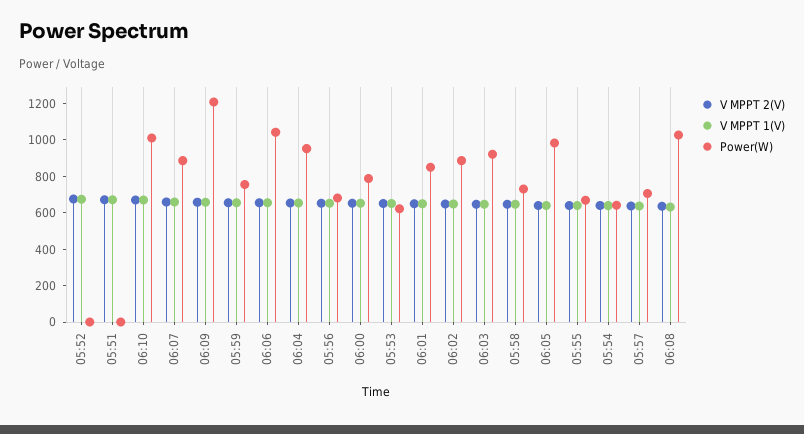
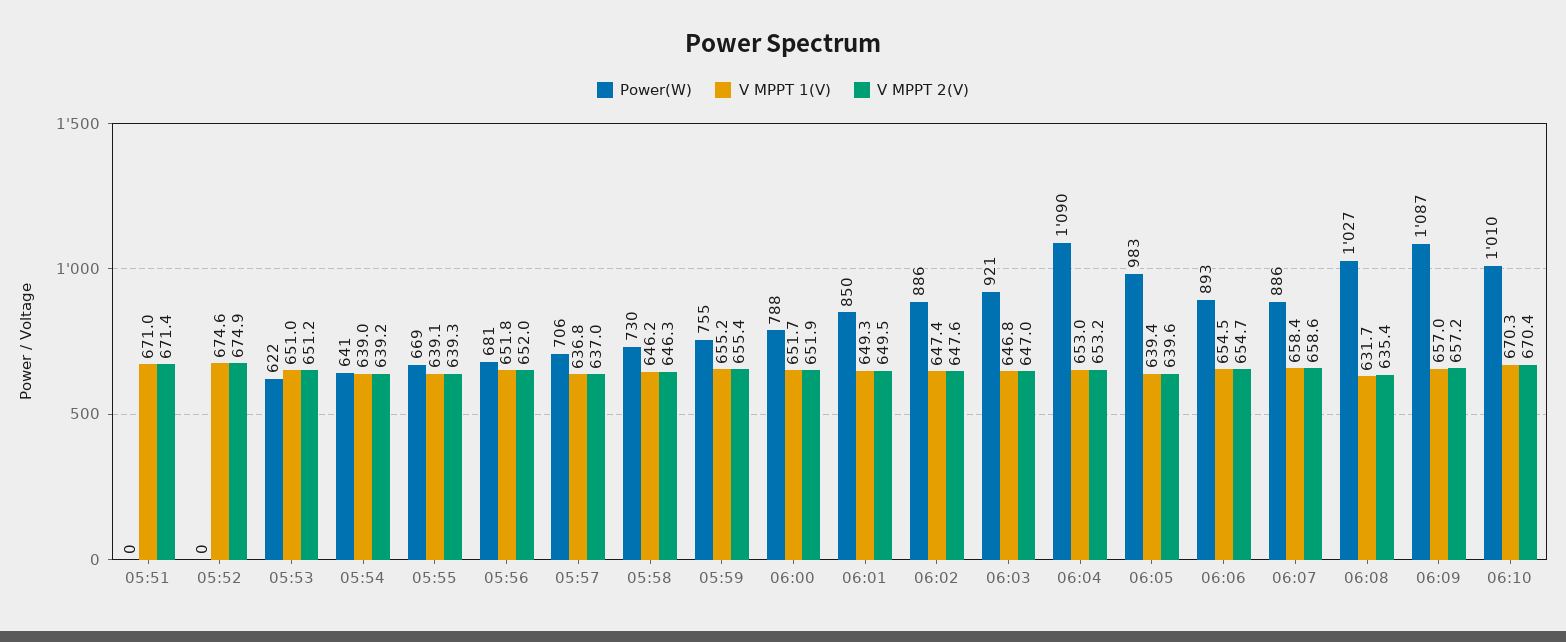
Power(W), 06:09: 1200 -> 1087
Power(W), 06:06: 1050 -> 893
Power(W), 06:04: 950 -> 1090

